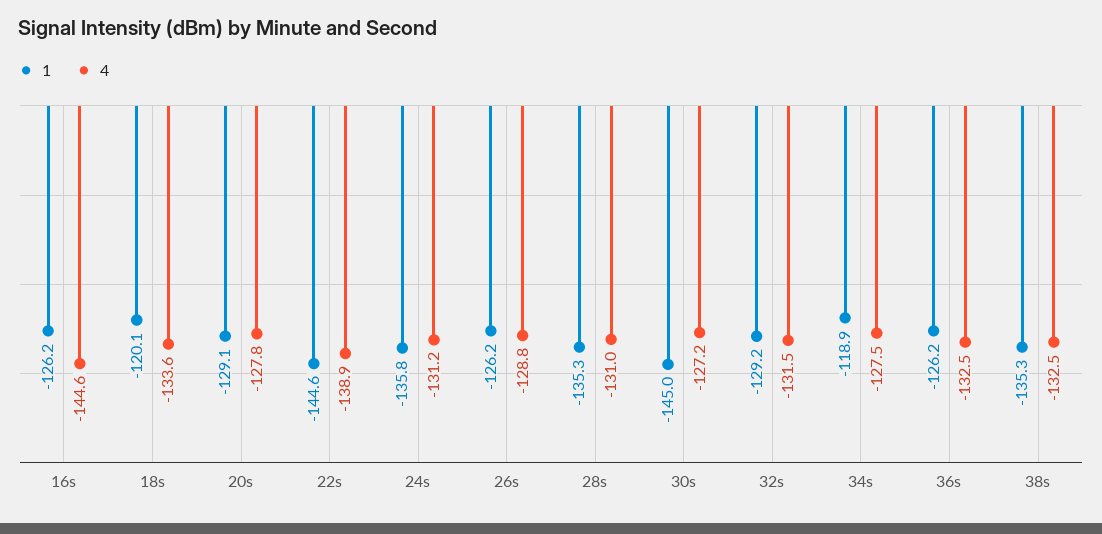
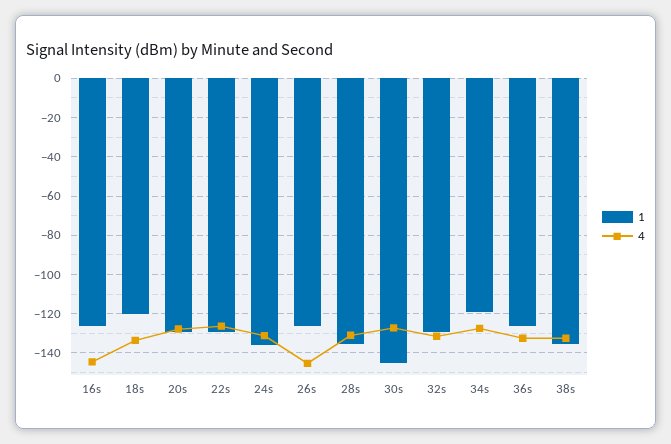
1, 22s: -144.6 -> -130
4, 22s: -138.9 -> -125
4, 26s: -128.8 -> -145

